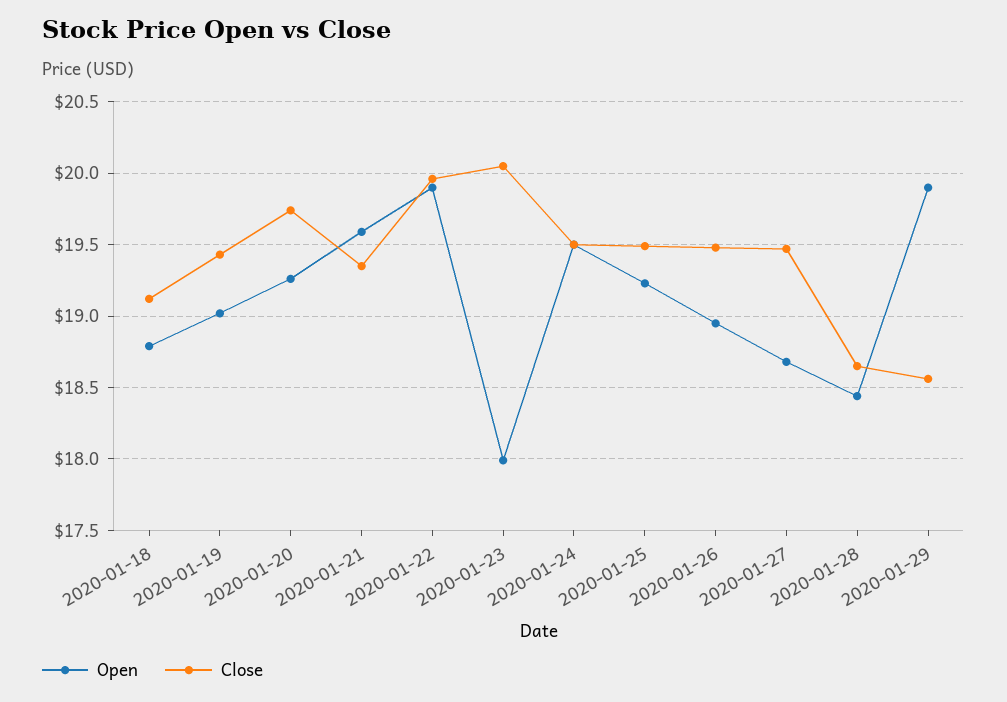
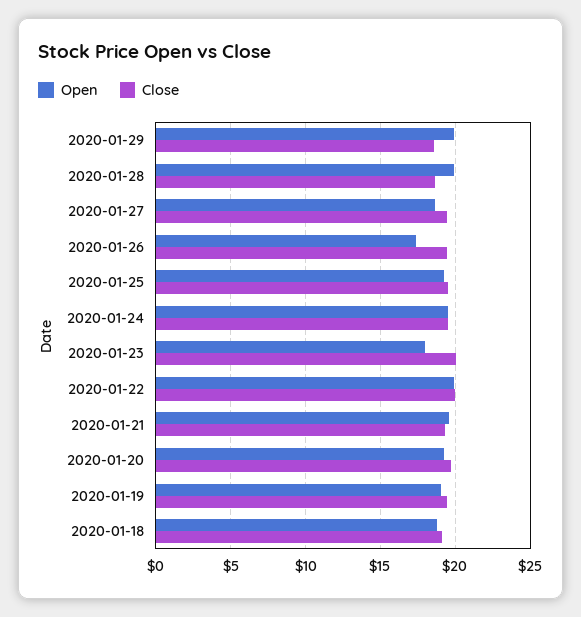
Open, 2020-01-26: 18.95 -> 17.5
Open, 2020-01-28: 18.45 -> 20

